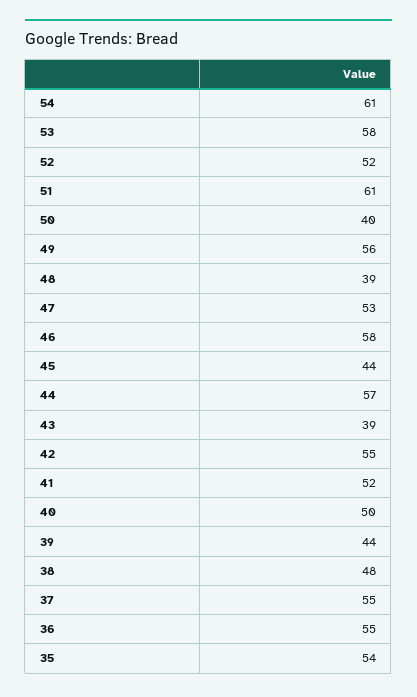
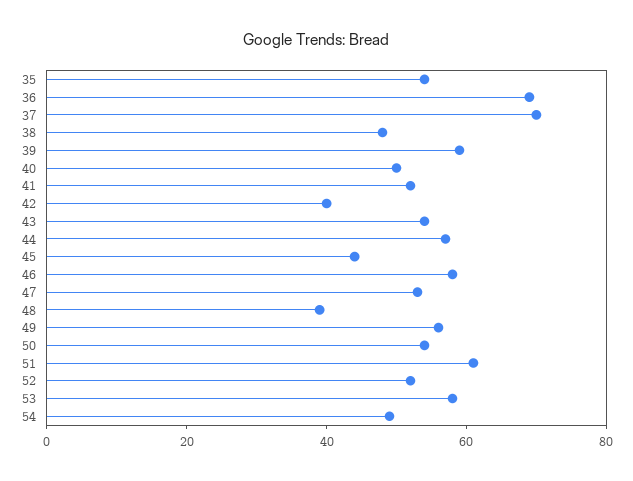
54: 61 -> 50
50: 40 -> 55
43: 39 -> 55
42: 55 -> 40
39: 44 -> 60
37: 55 -> 70
36: 55 -> 70

